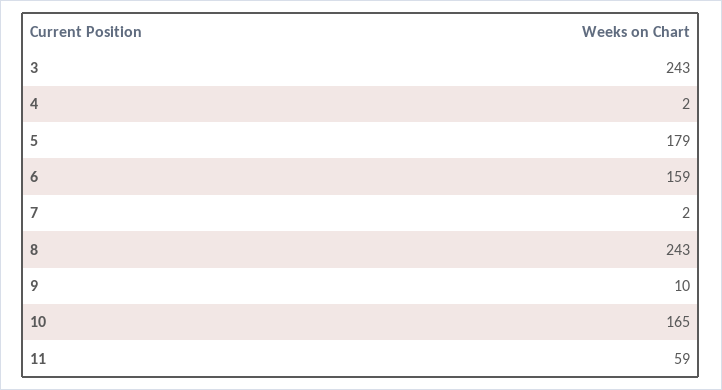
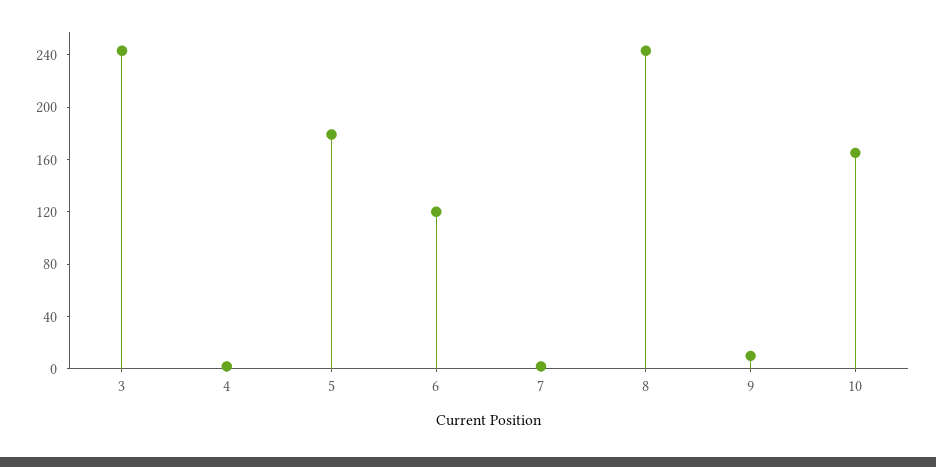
6: 159 -> 120
11: 59 -> none

